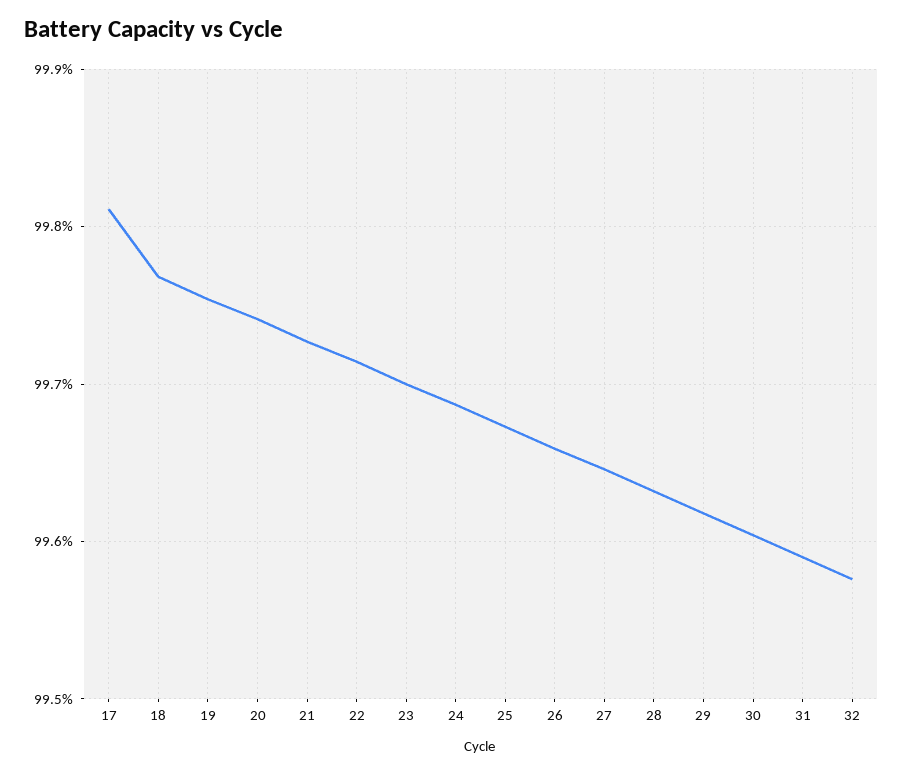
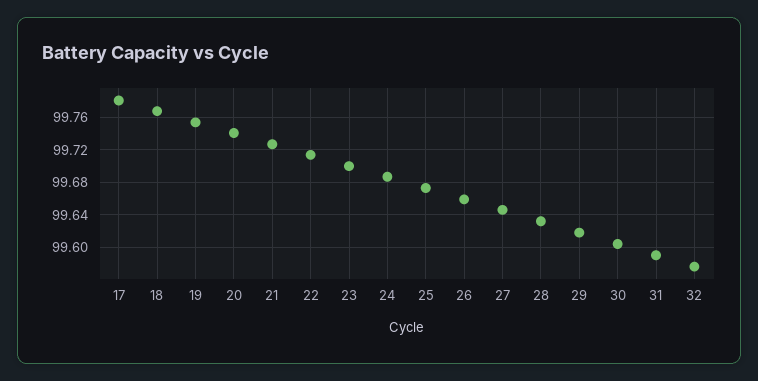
17: 99.81 -> 99.78

